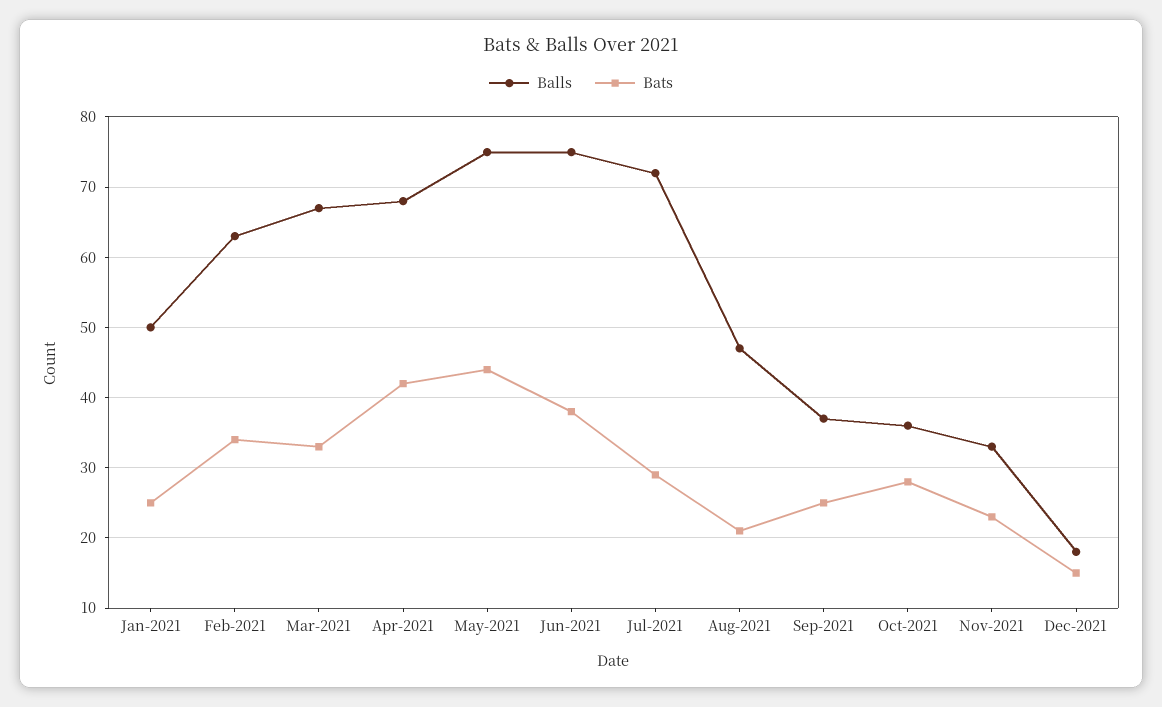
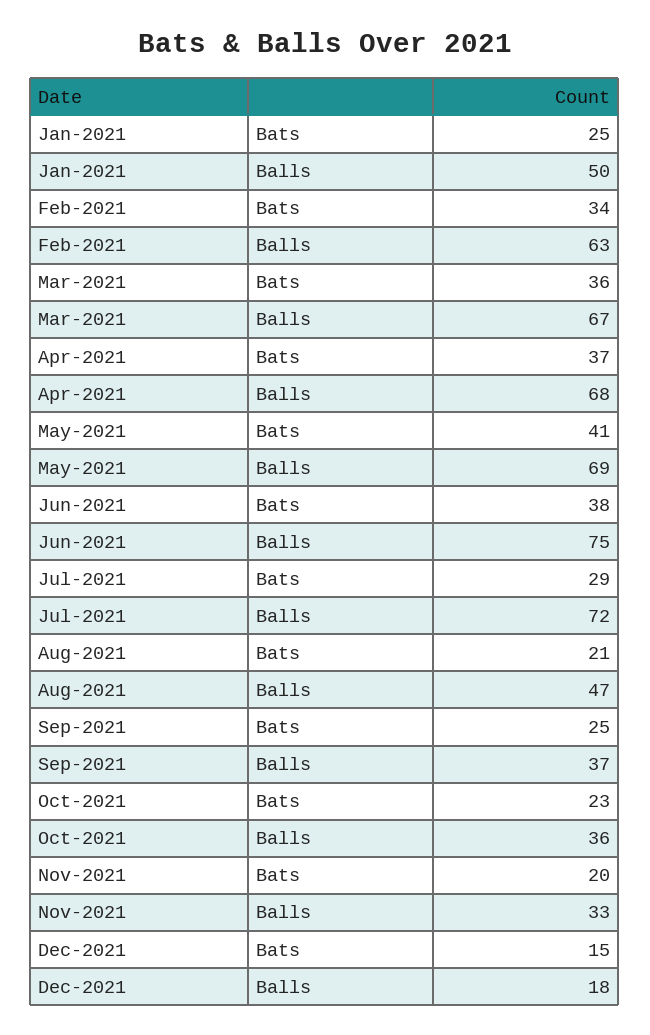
Bats, Mar-2021: 33 -> 36
Bats, Apr-2021: 42 -> 37
Balls, May-2021: 75 -> 69
Bats, May-2021: 44 -> 41
Bats, Oct-2021: 28 -> 23
Bats, Nov-2021: 23 -> 20

